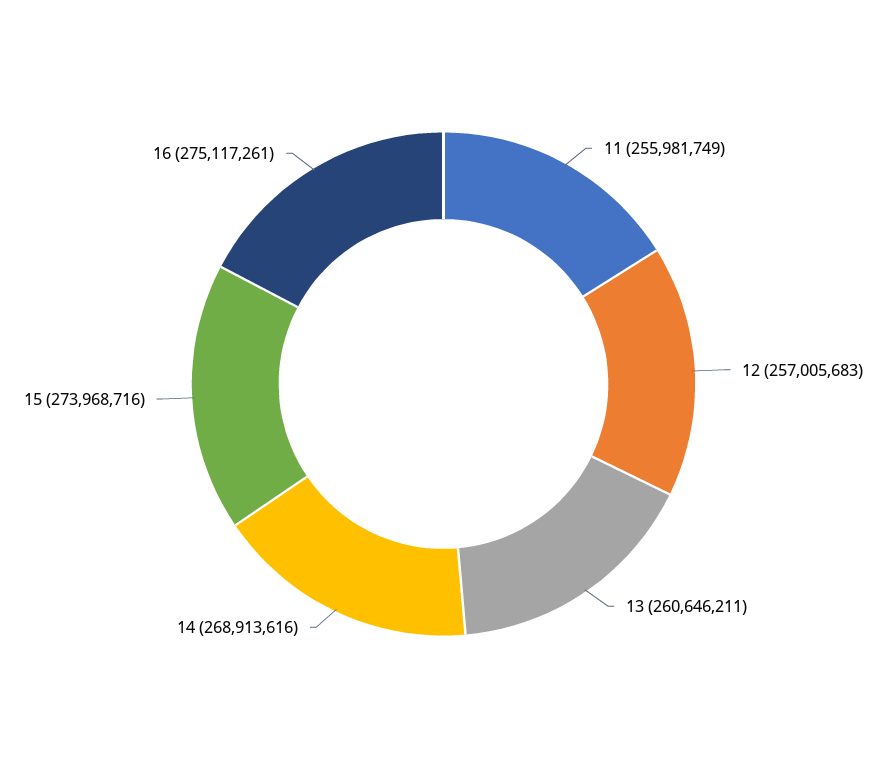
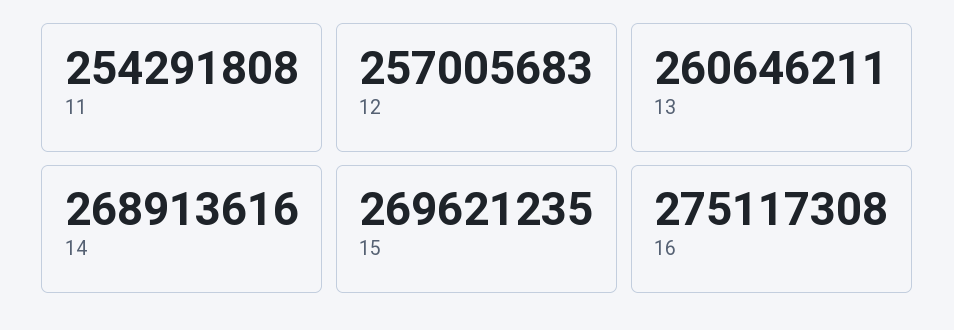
11: 255981749 -> 254291808
15: 273968716 -> 269621235
16: 275117261 -> 275117308

